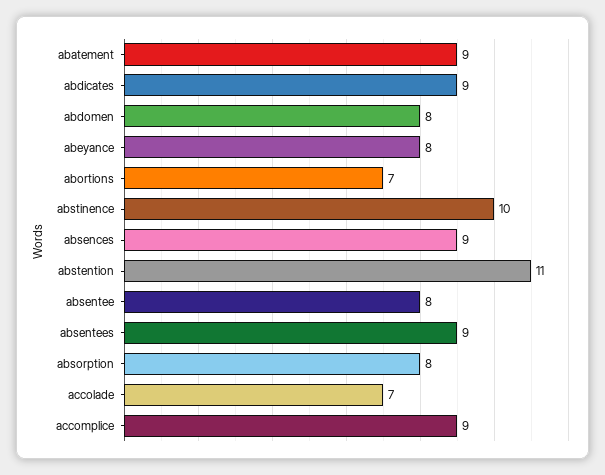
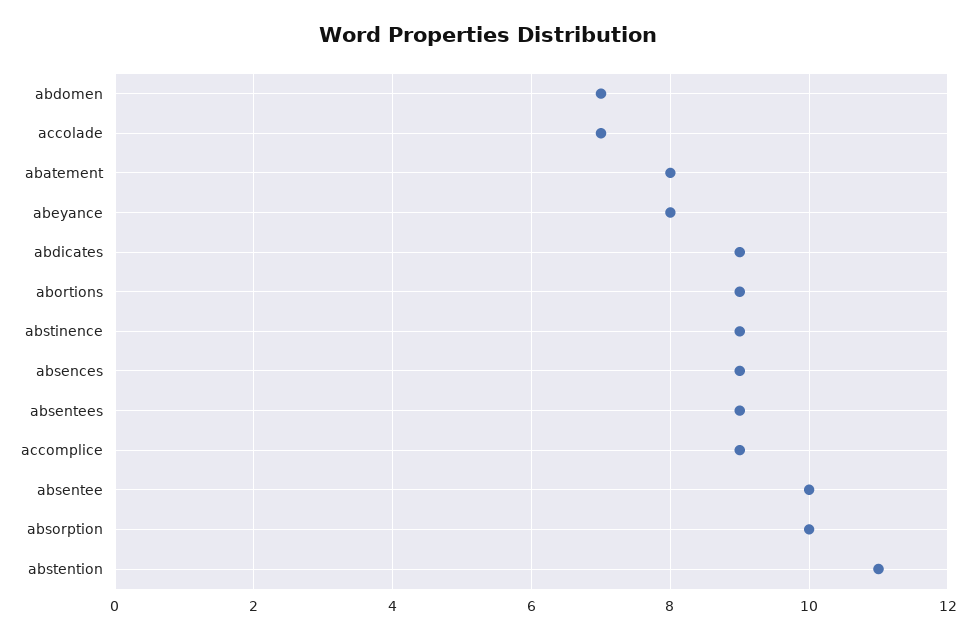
abatement: 9 -> 8
abdomen: 8 -> 7
abortions: 7 -> 9
abstinence: 10 -> 9
absentee: 8 -> 10
absorption: 8 -> 10

